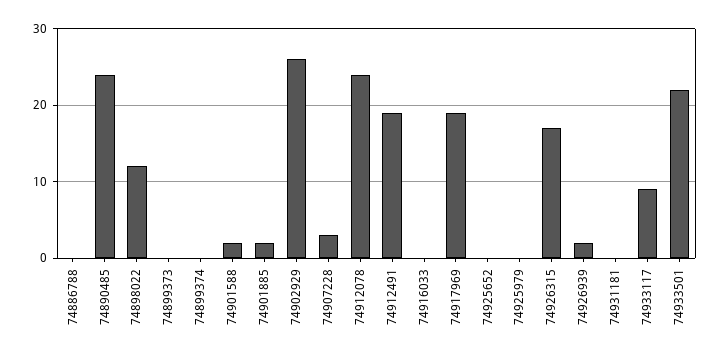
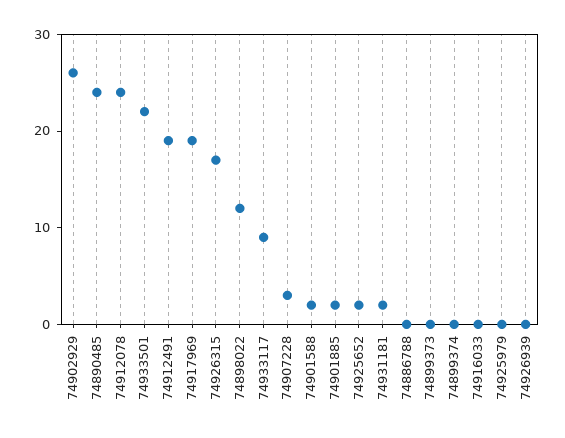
74925652: 0 -> 2
74926939: 2 -> 0
74931181: 0 -> 2

